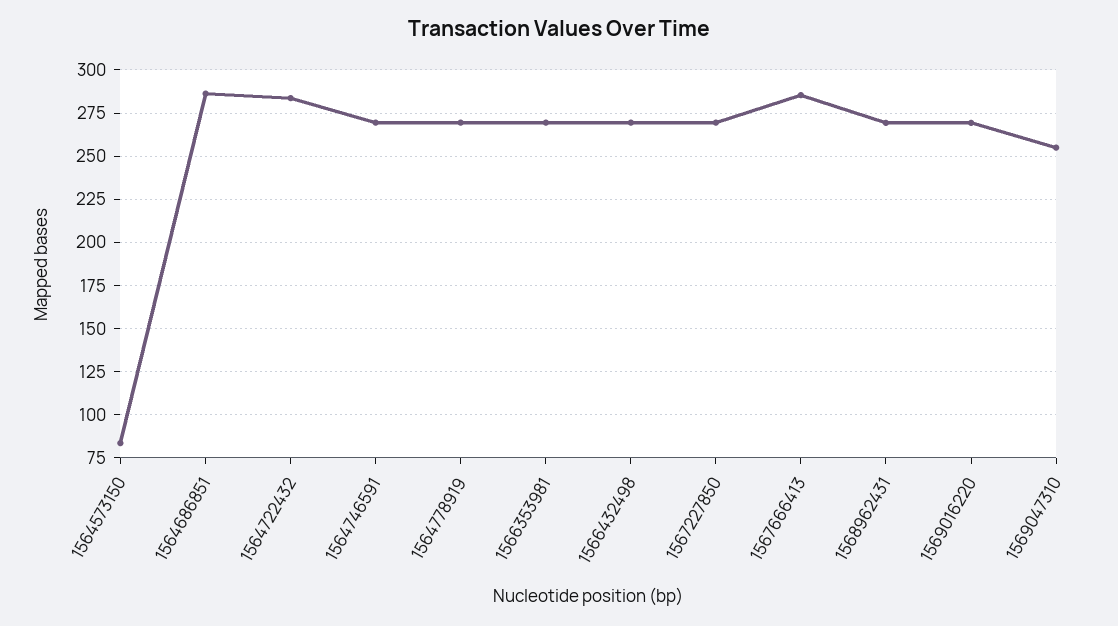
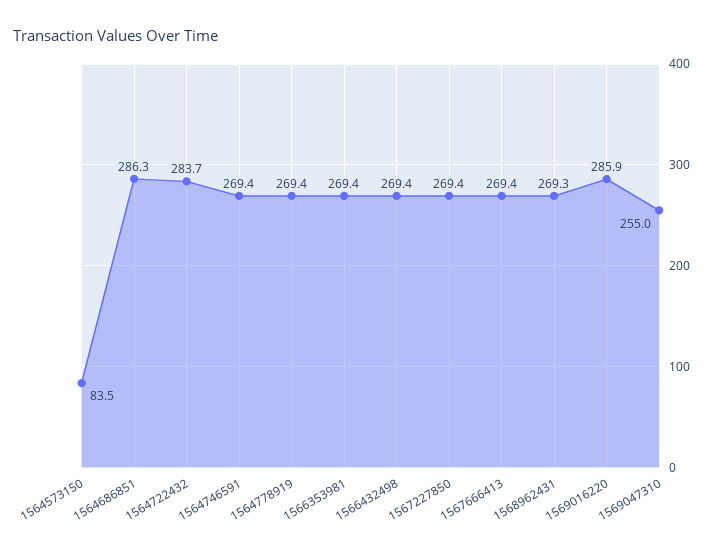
1567666413: 285 -> 269.4
1569016220: 270 -> 285.9

